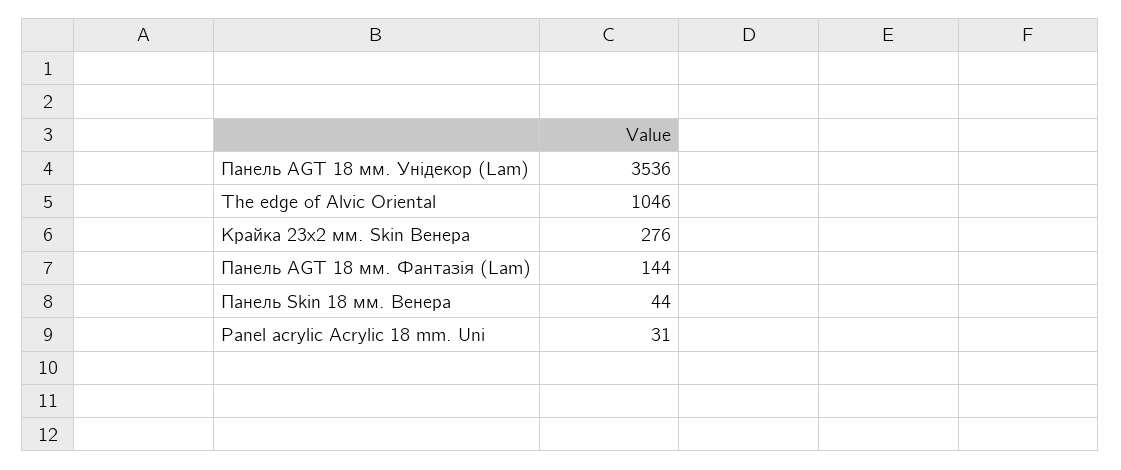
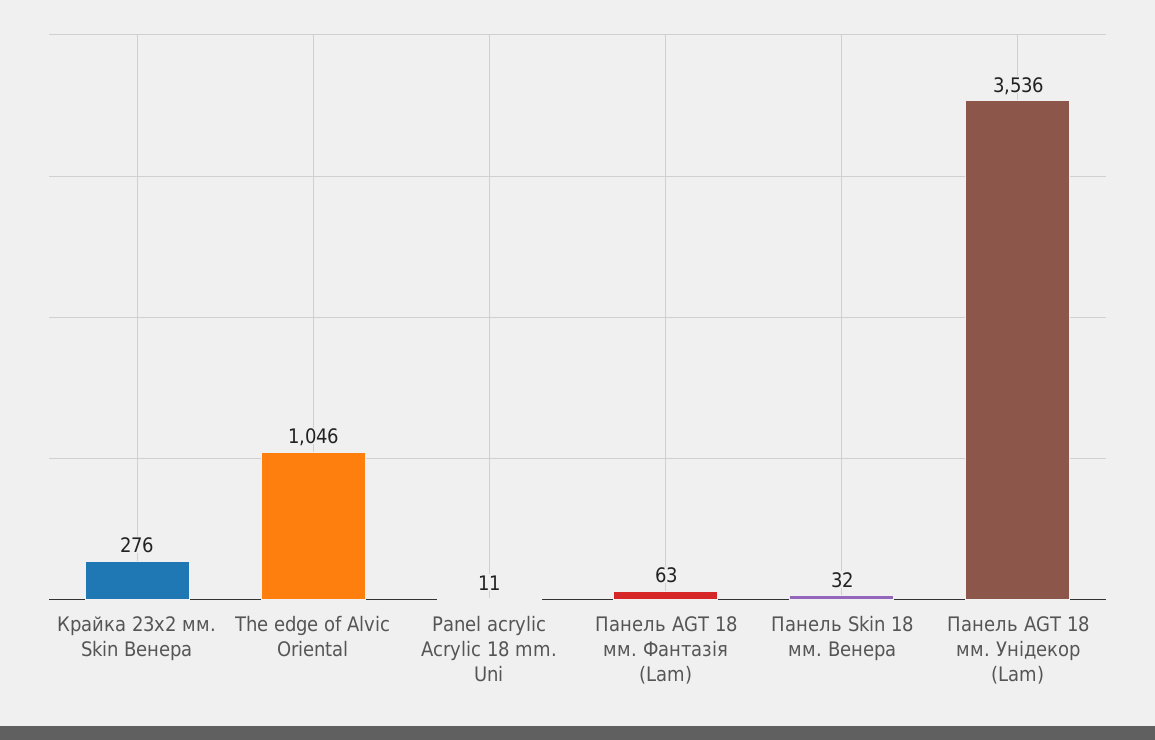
Панель AGT 18 мм. Фантазія (Lam): 144 -> 63
Панель Skin 18 мм. Венера: 44 -> 32
Panel acrylic Acrylic 18 mm. Uni: 31 -> 11

